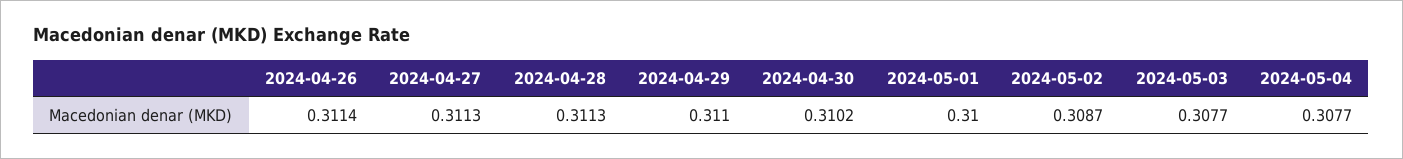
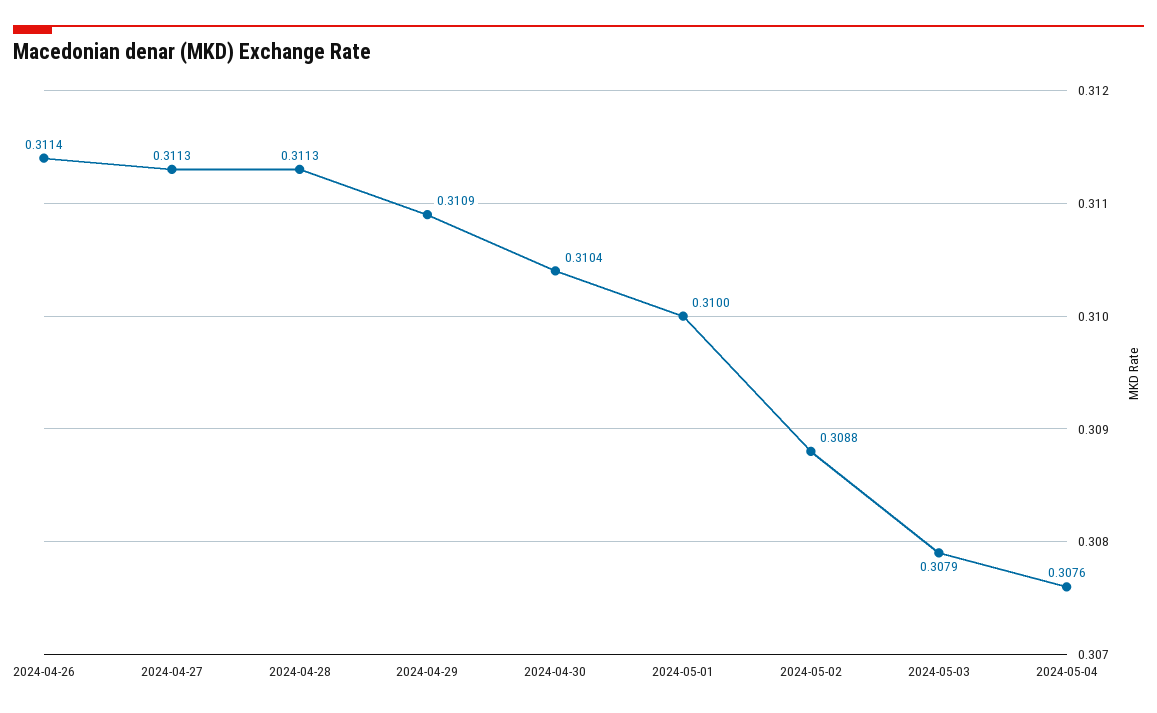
2024-04-29: 0.311 -> 0.3109
2024-04-30: 0.3102 -> 0.3104
2024-05-02: 0.3087 -> 0.3088
2024-05-03: 0.3077 -> 0.3079
2024-05-04: 0.3077 -> 0.3076

